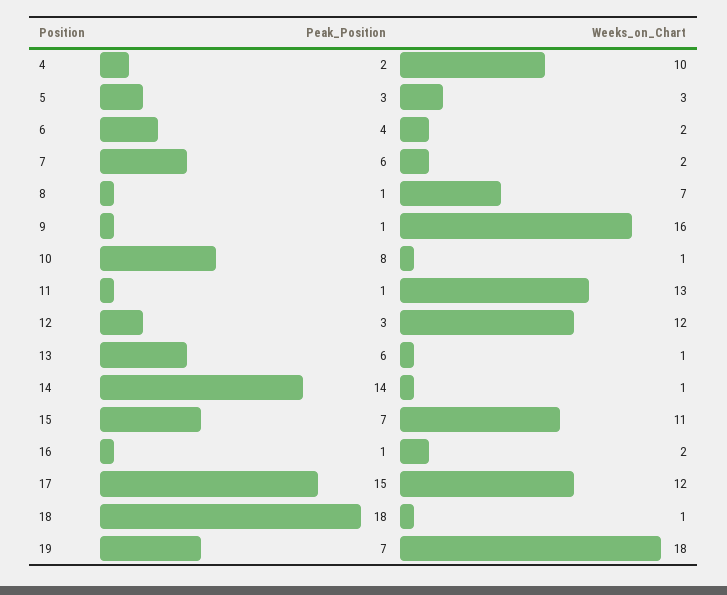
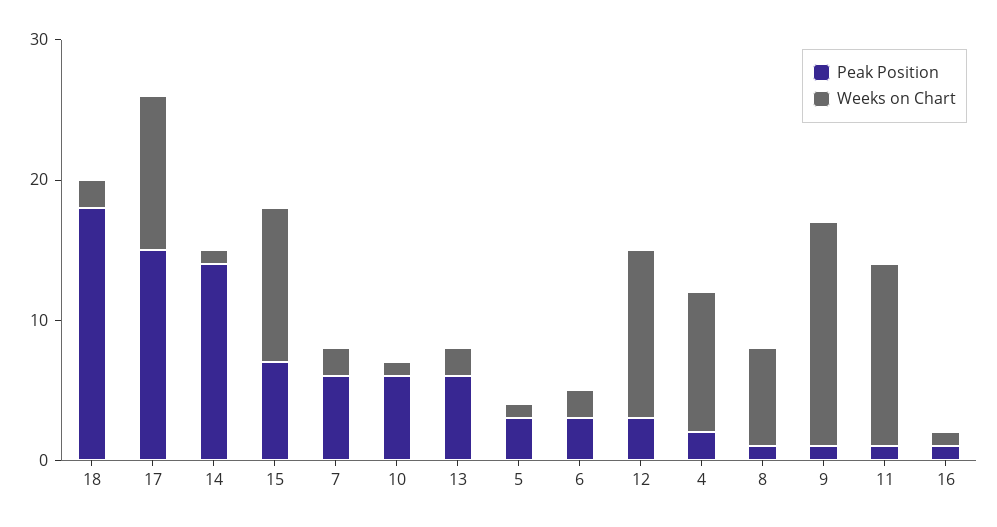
Weeks_on_Chart, 5: 3 -> 1
Peak_Position, 6: 4 -> 3
Peak_Position, 10: 8 -> 6
Weeks_on_Chart, 13: 1 -> 2
Weeks_on_Chart, 16: 2 -> 1
Weeks_on_Chart, 17: 12 -> 11
Weeks_on_Chart, 18: 1 -> 2
Peak_Position, 19: 7 -> none
Weeks_on_Chart, 19: 18 -> none

